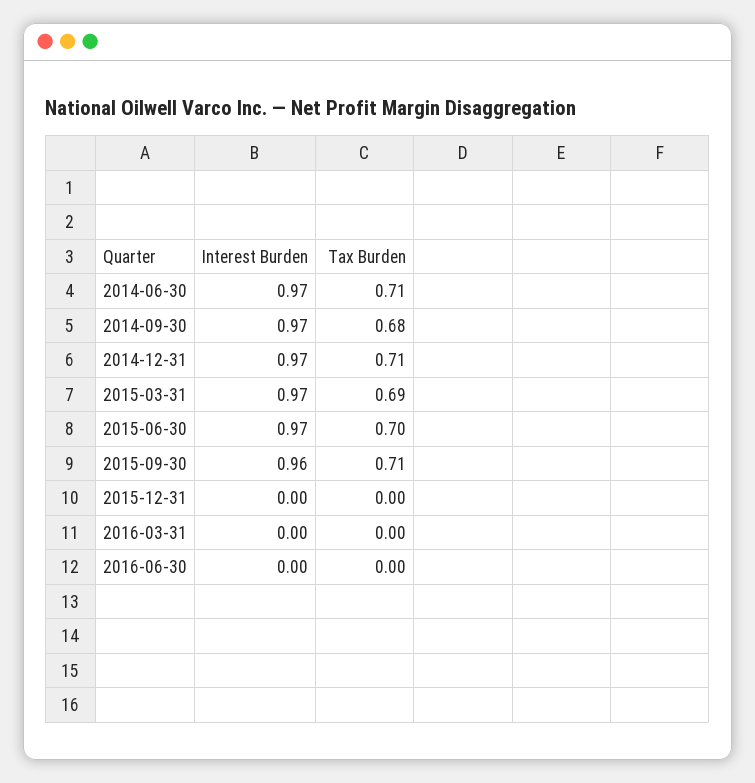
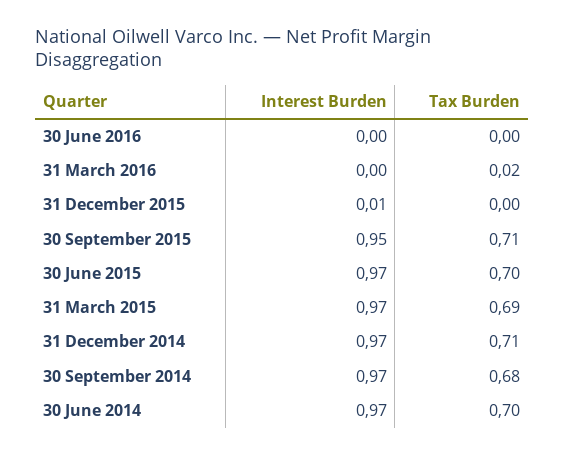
Tax Burden, 2014-06-30: 0.71 -> 0.7
Interest Burden, 2015-09-30: 0.96 -> 0.95
Interest Burden, 2015-12-31: 0 -> 0.01
Tax Burden, 2016-03-31: 0 -> 0.02

